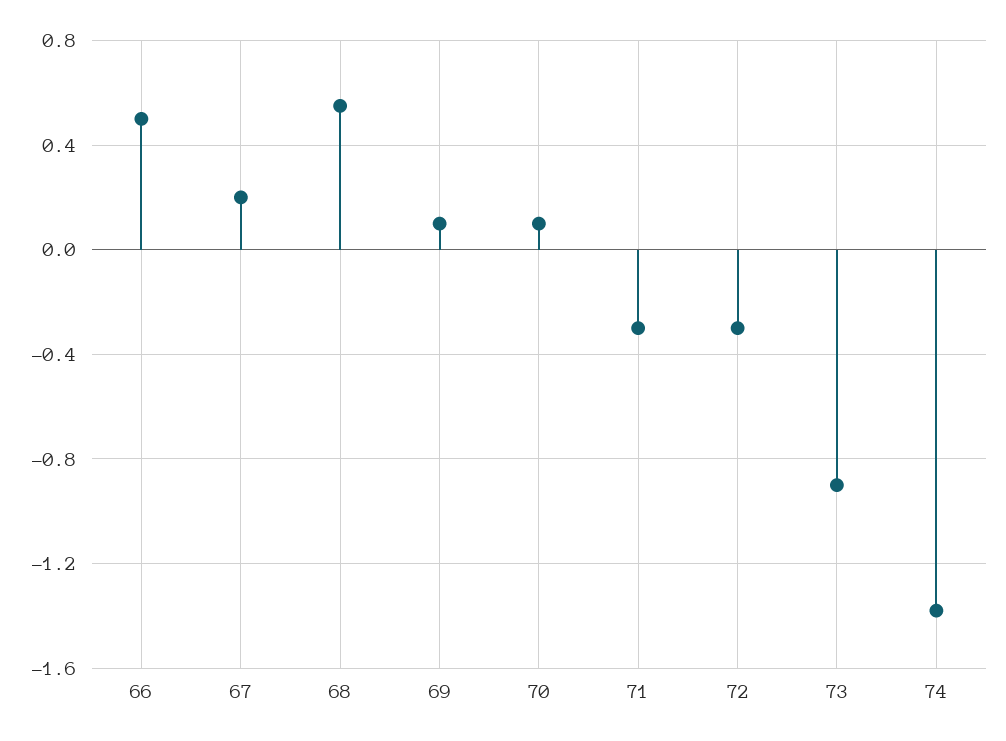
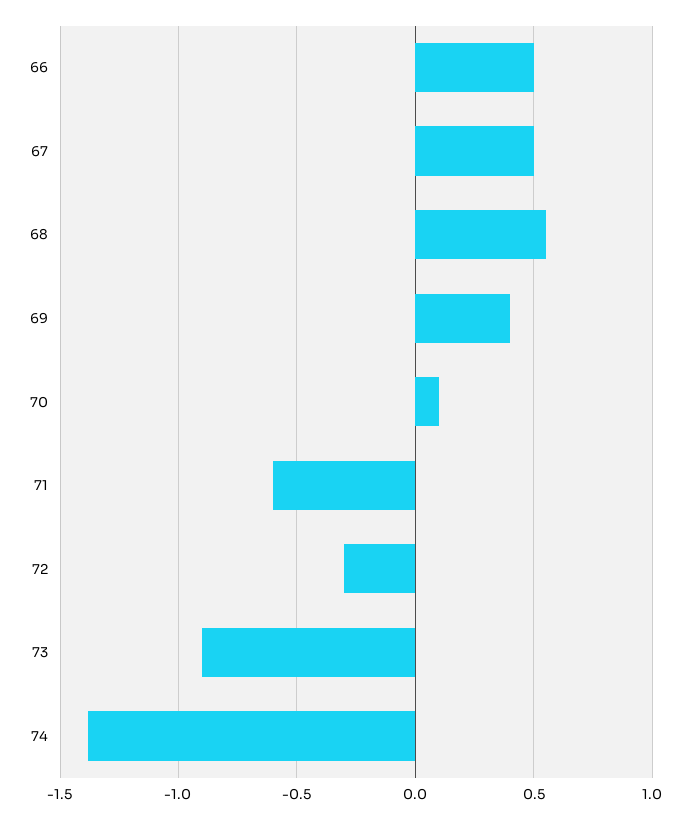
67: 0.2 -> 0.5
69: 0.1 -> 0.4
71: -0.3 -> -0.6

